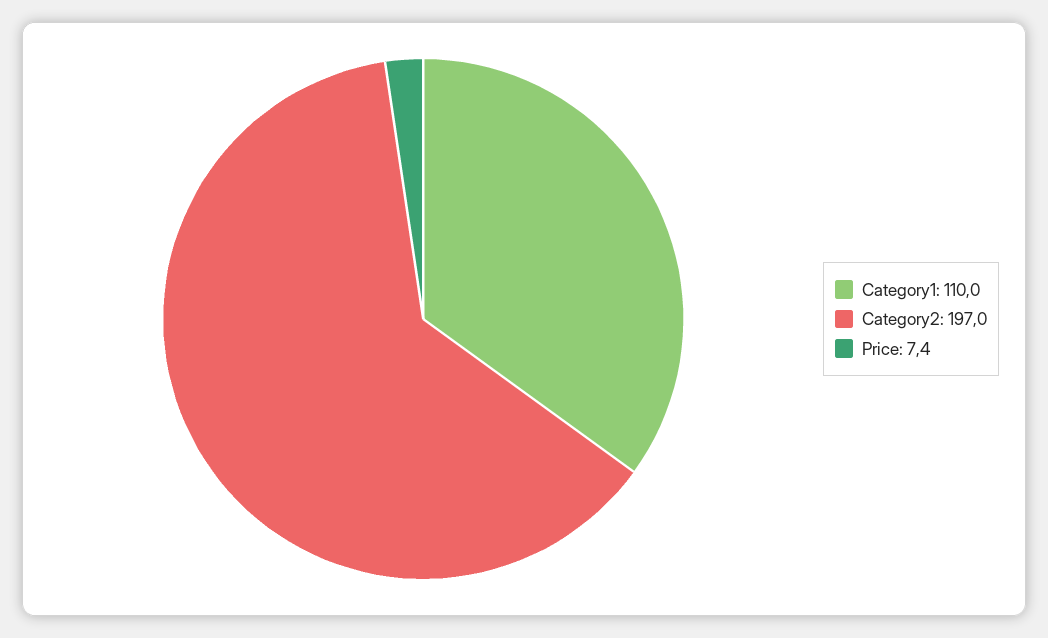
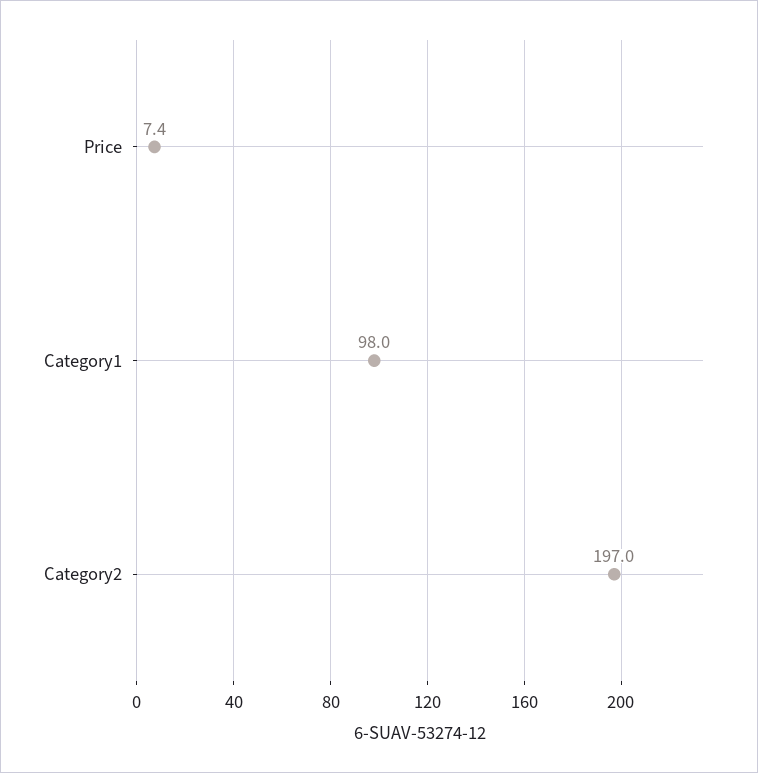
Category1: 110 -> 98

